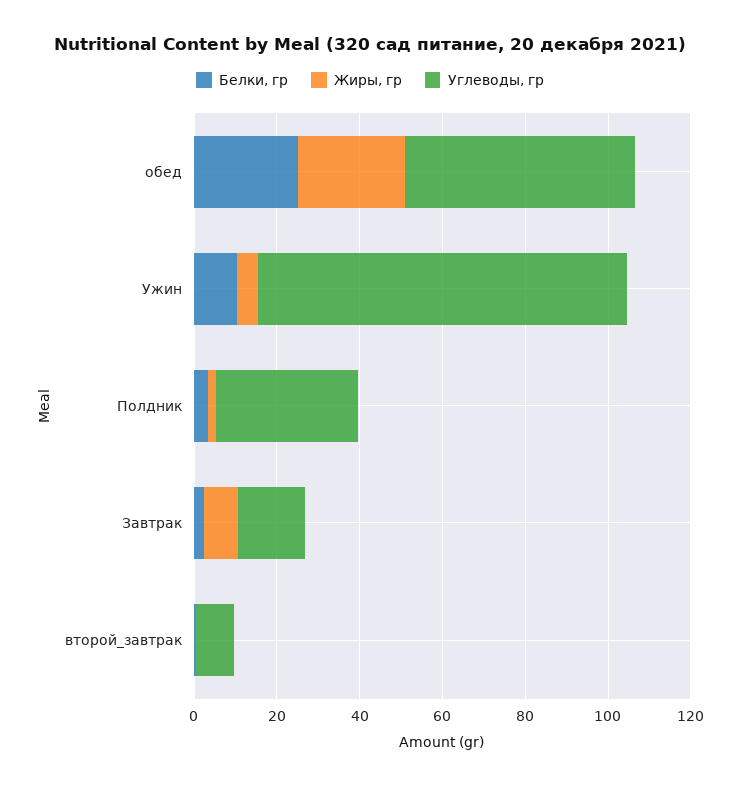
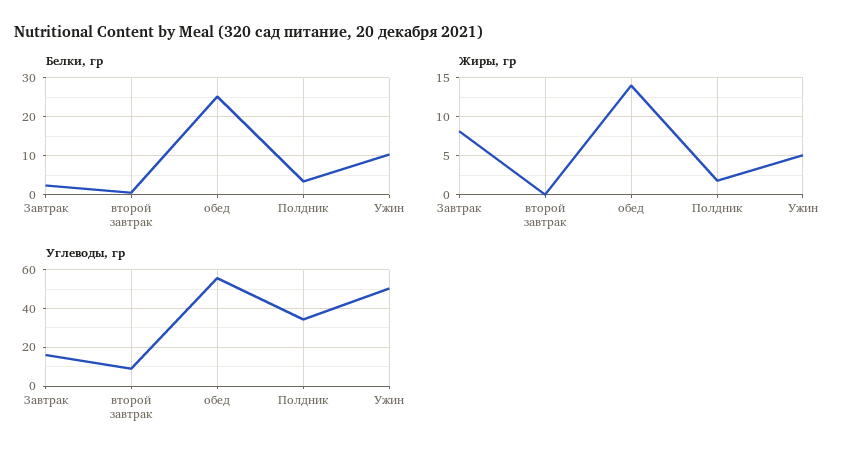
Жиры, гр, обед: 25 -> 14
Углеводы, гр, Ужин: 90 -> 50

